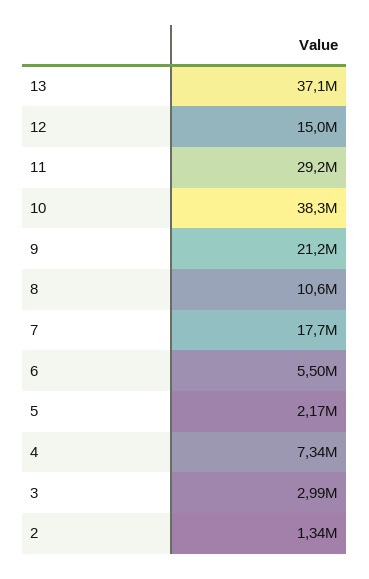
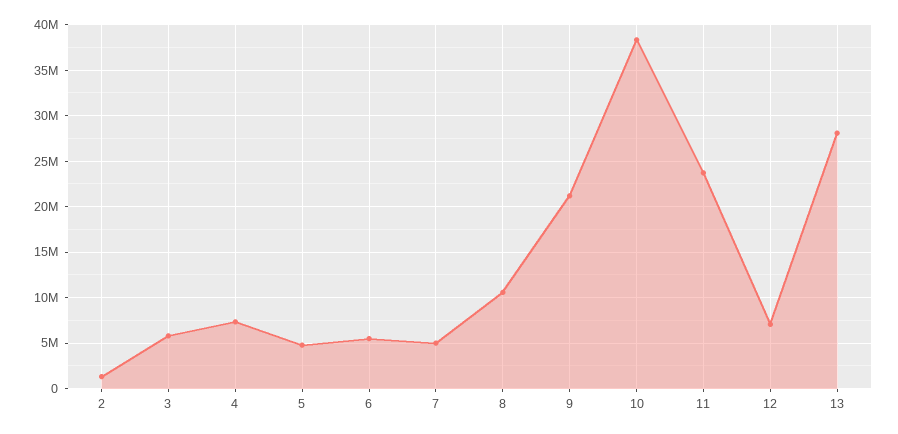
13: 37100000 -> 28000000
12: 15000000 -> 7000000
11: 29200000 -> 24000000
7: 17700000 -> 5000000
5: 2170000 -> 5000000
3: 2990000 -> 6000000

